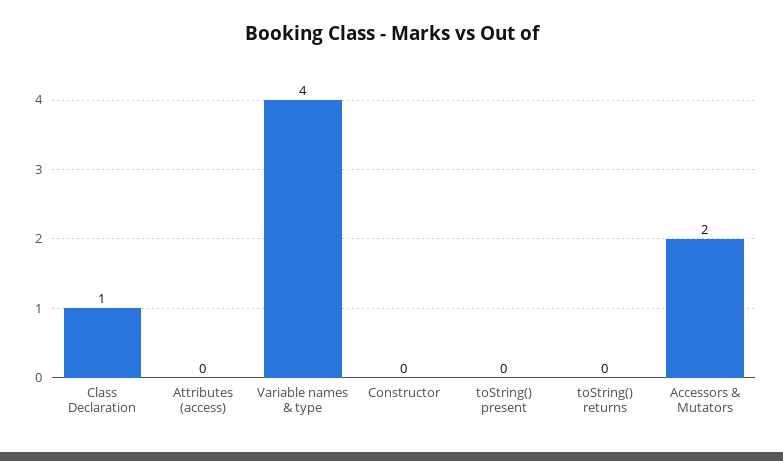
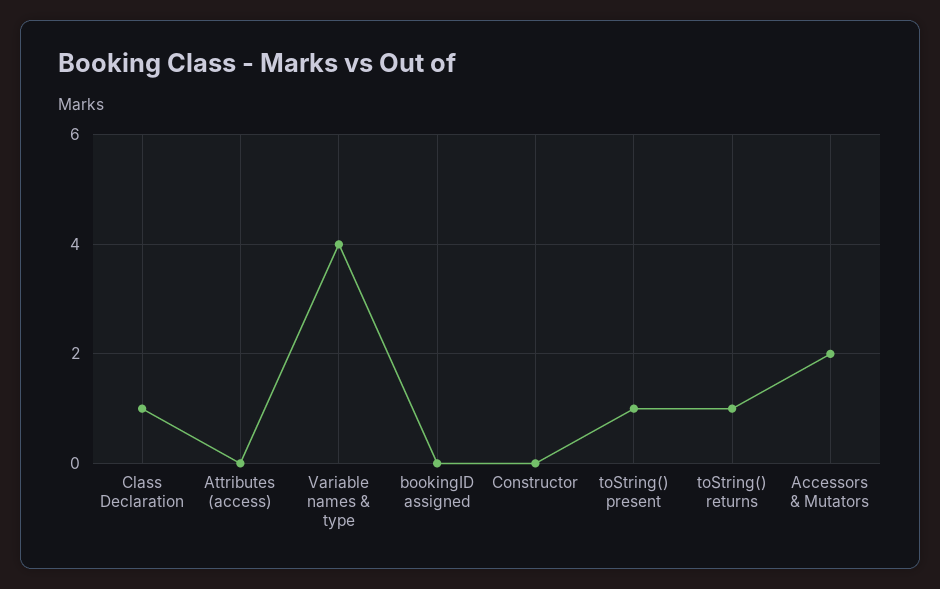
toString() present: 0 -> 1
toString() returns: 0 -> 1
bookingID assigned: none -> 0

